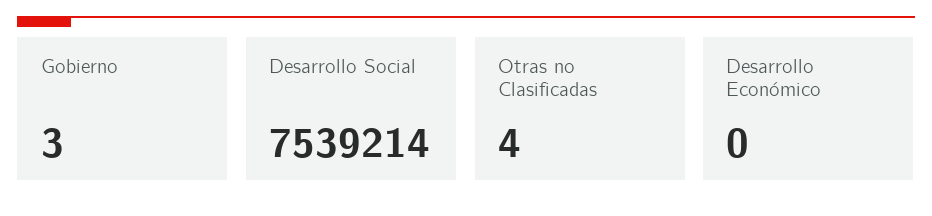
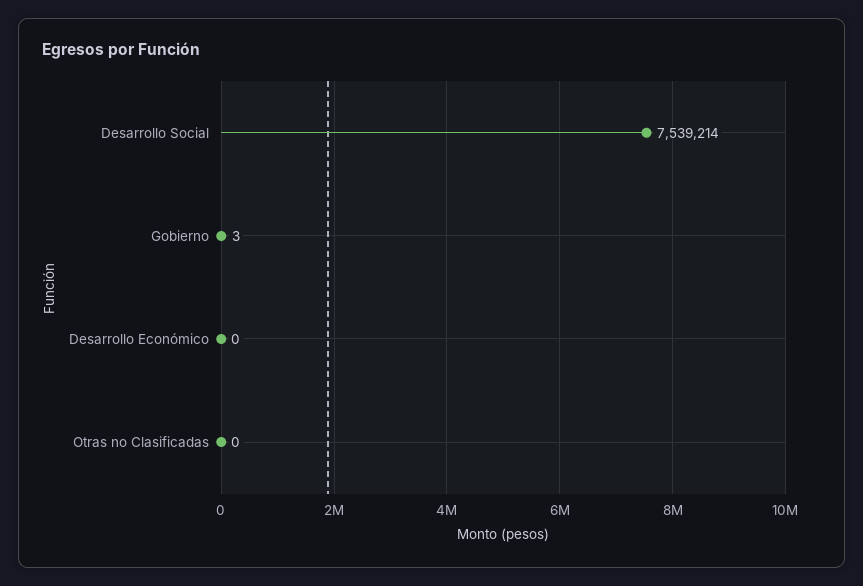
Otras no Clasificadas: 4 -> 0

